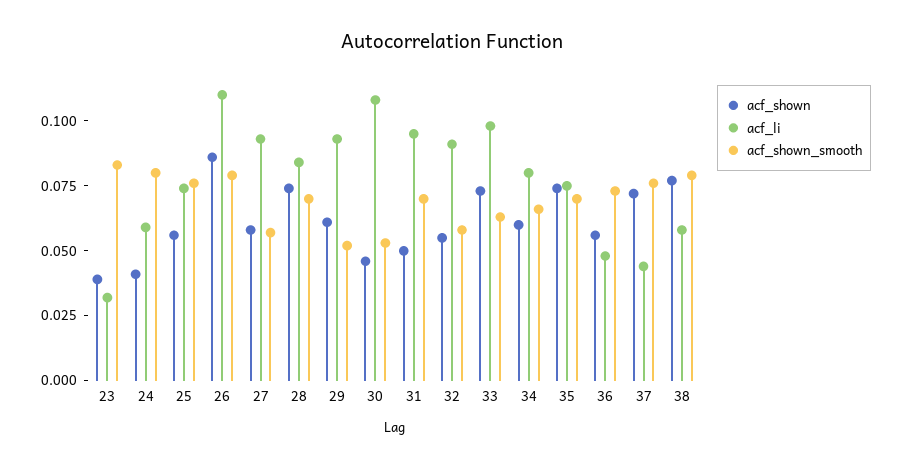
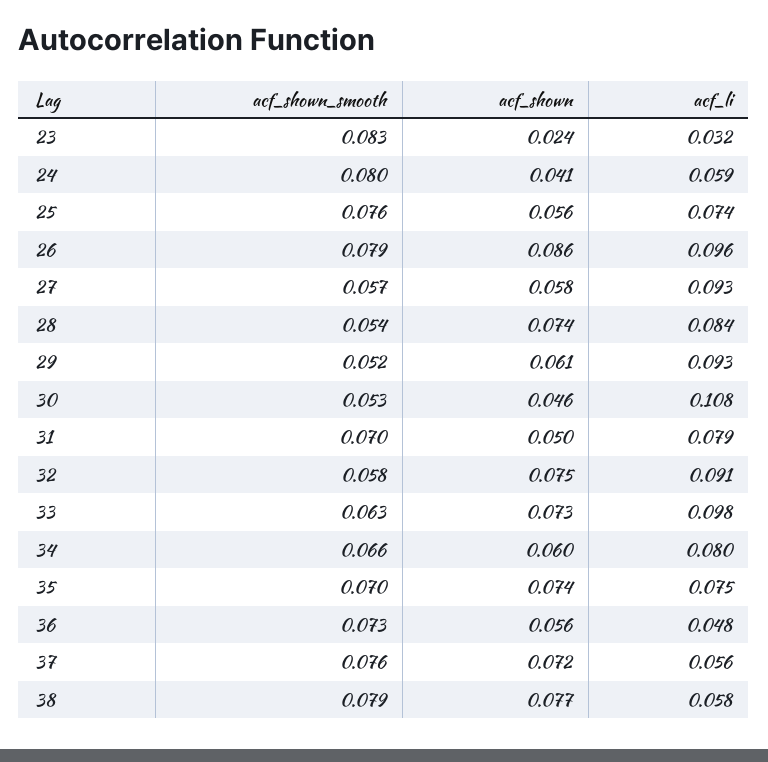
acf_shown, 23: 0.04 -> 0.024
acf_li, 26: 0.11 -> 0.096
acf_shown_smooth, 28: 0.07 -> 0.054
acf_li, 31: 0.095 -> 0.079
acf_shown, 32: 0.055 -> 0.075
acf_li, 37: 0.045 -> 0.056

